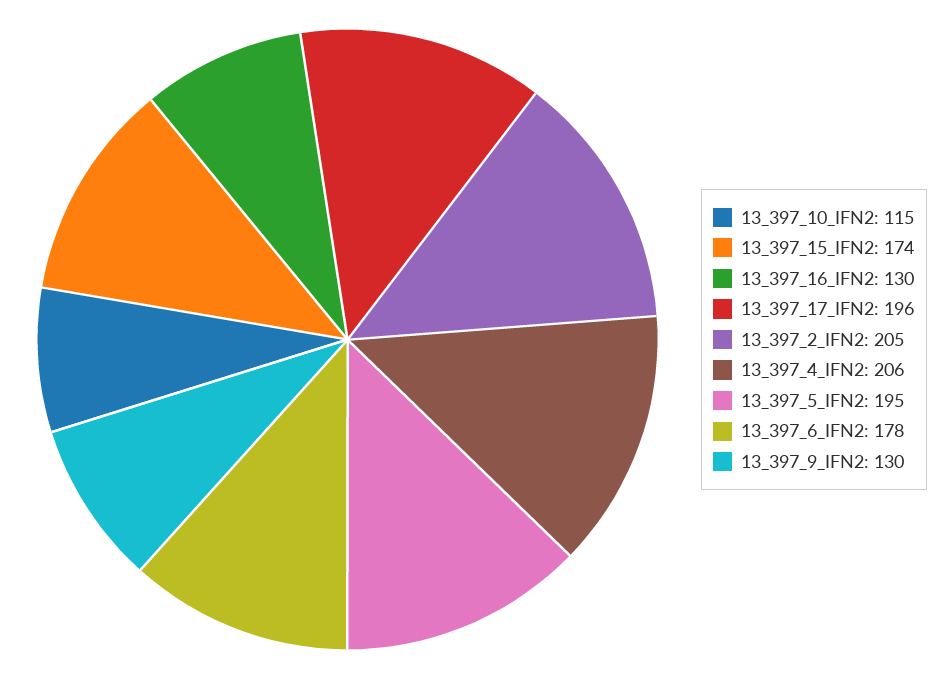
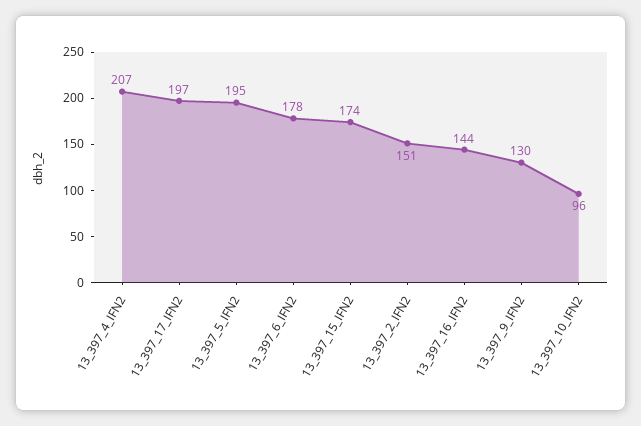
13_397_10_IFN2: 115 -> 96
13_397_16_IFN2: 130 -> 144
13_397_17_IFN2: 196 -> 197
13_397_2_IFN2: 205 -> 151
13_397_4_IFN2: 206 -> 207

